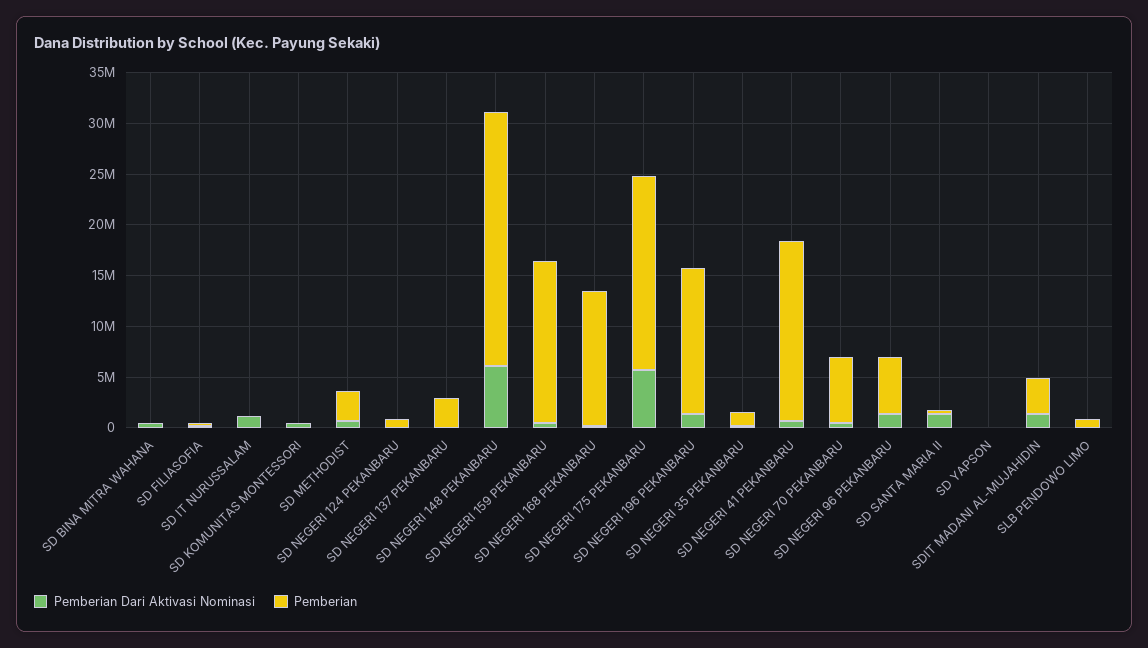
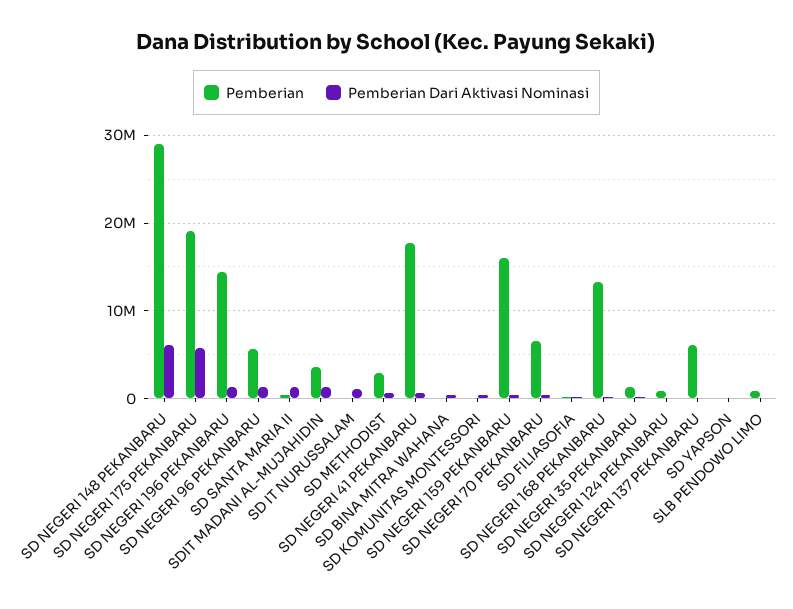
Pemberian, SD NEGERI 137 PEKANBARU: 3000000 -> 6000000
Pemberian, SD NEGERI 148 PEKANBARU: 25000000 -> 29000000

